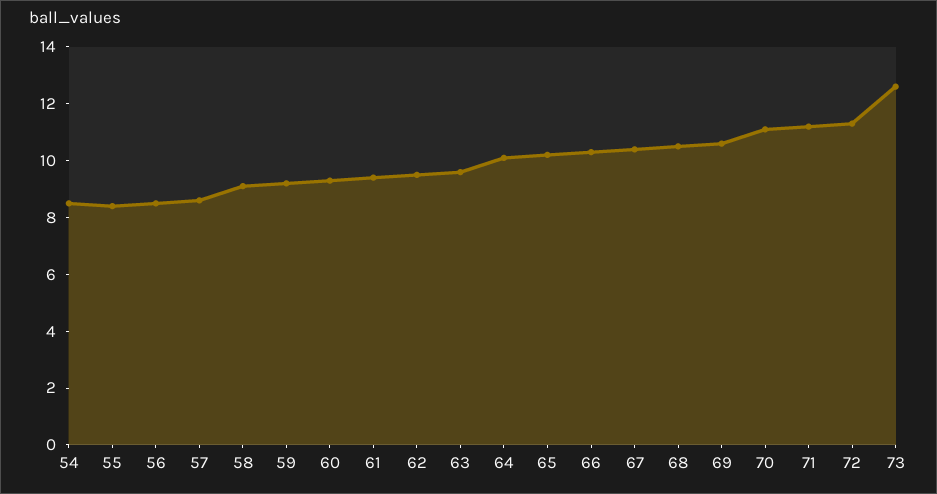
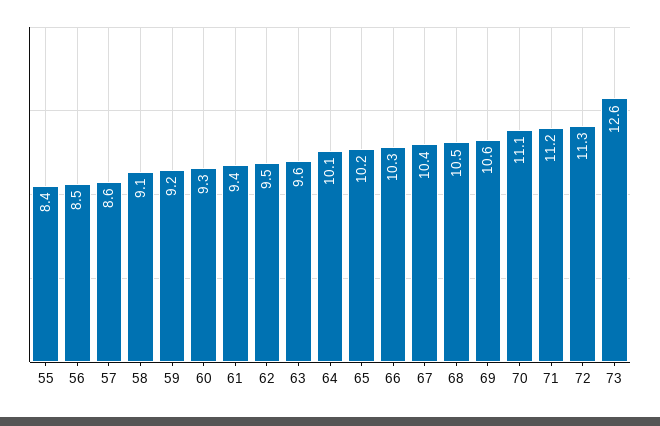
54: 8.5 -> none

